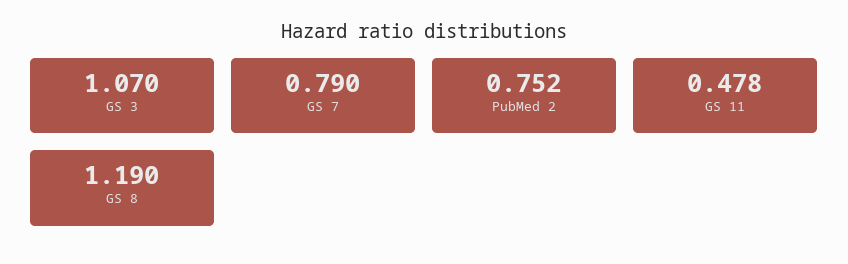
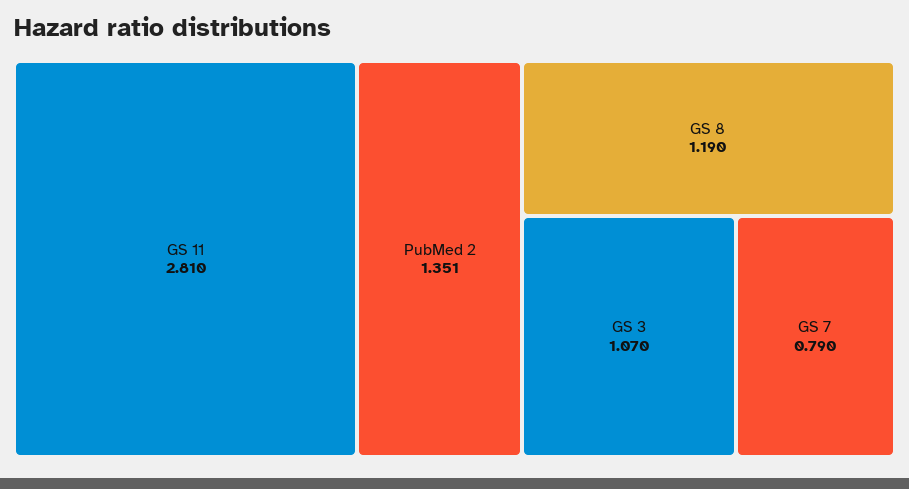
PubMed 2: 0.752 -> 1.351
GS 11: 0.478 -> 2.81

